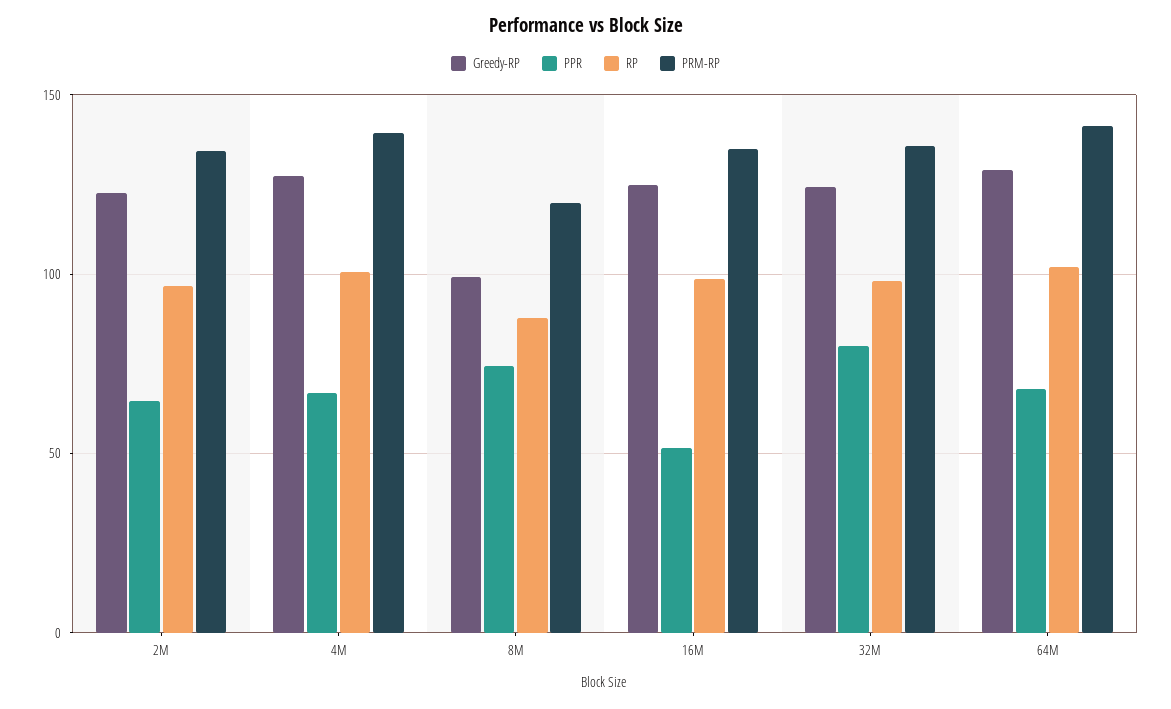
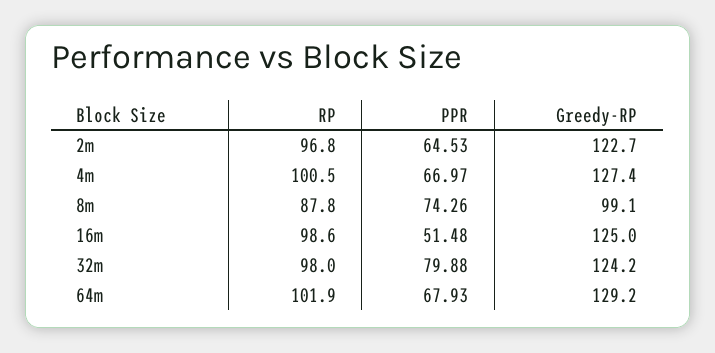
PRM-RP, 2M: 135 -> none
PRM-RP, 4M: 140 -> none
PRM-RP, 8M: 120 -> none
PRM-RP, 16M: 135 -> none
PRM-RP, 32M: 135 -> none
PRM-RP, 64M: 140 -> none

